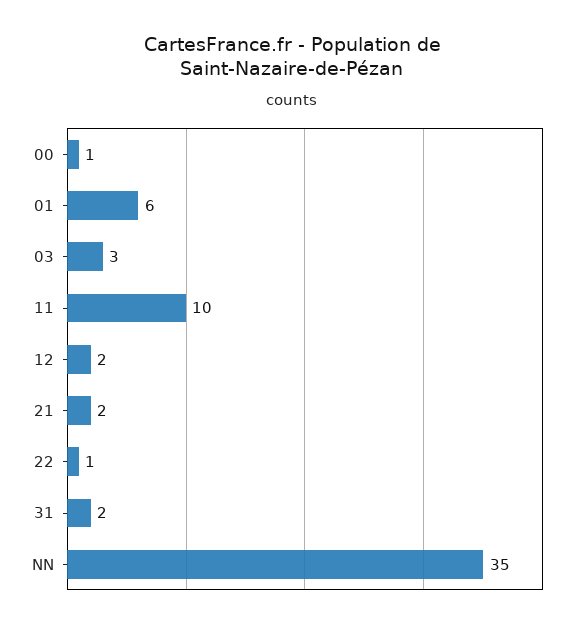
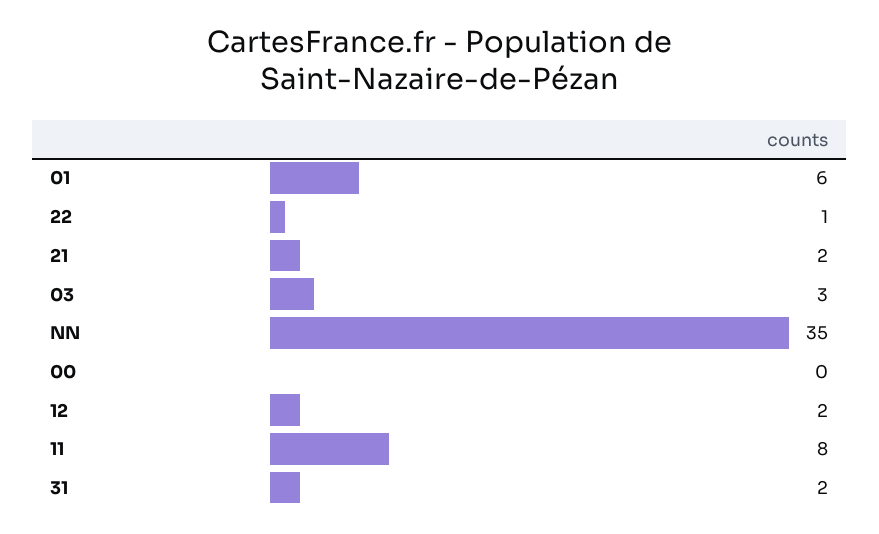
00: 1 -> 0
11: 10 -> 8

